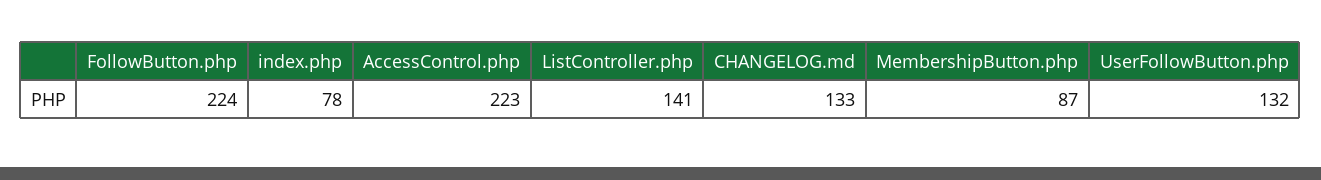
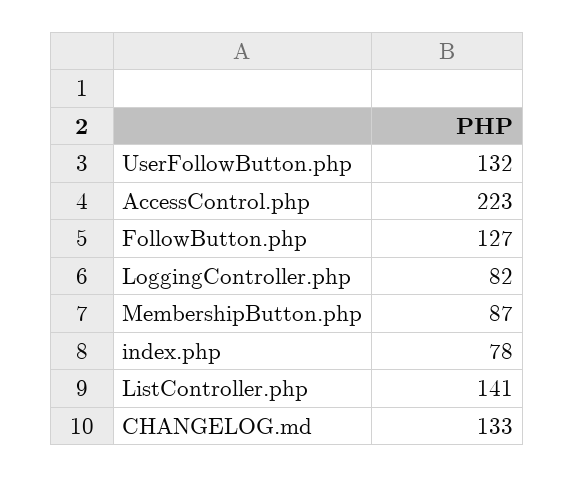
FollowButton.php: 224 -> 127
LoggingController.php: none -> 82

